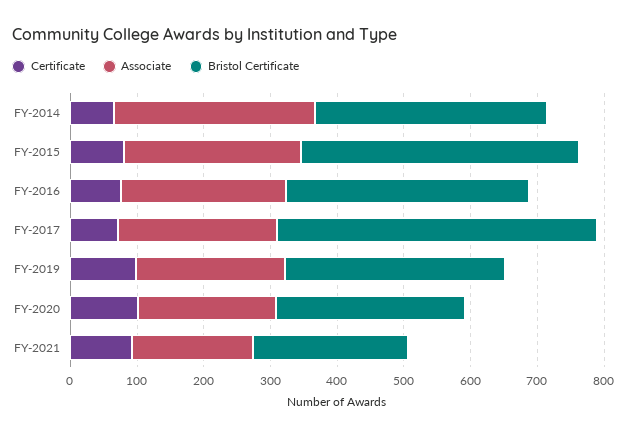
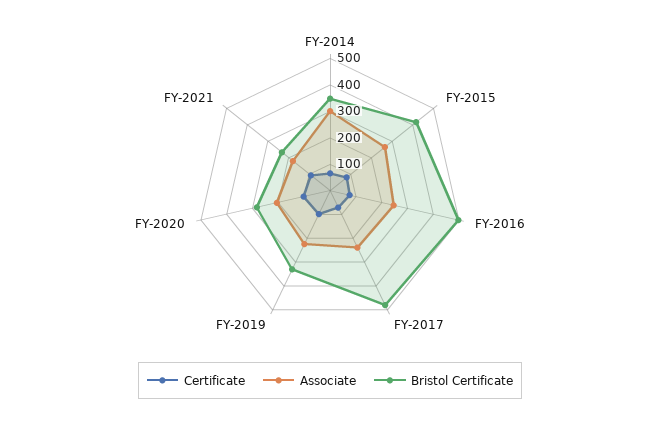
Bristol Certificate, FY-2016: 360 -> 500

